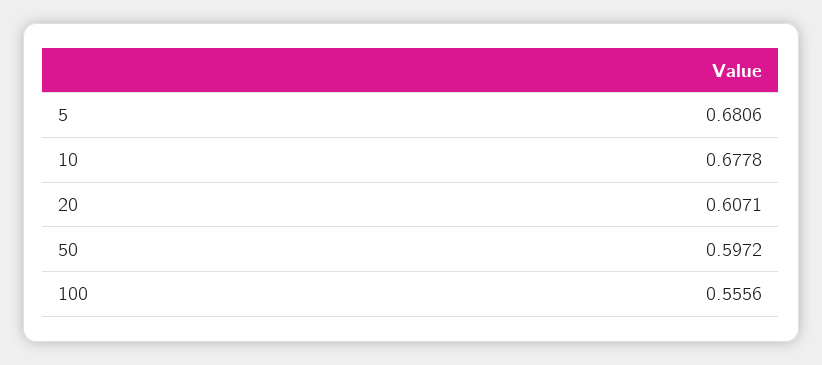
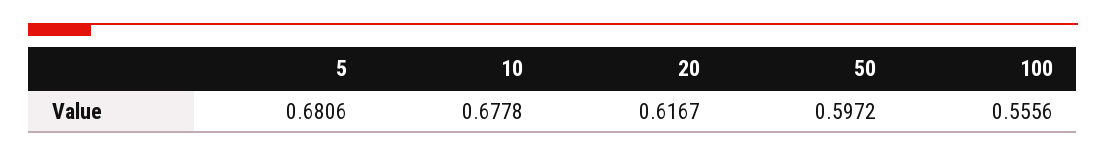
20: 0.6071 -> 0.6167

